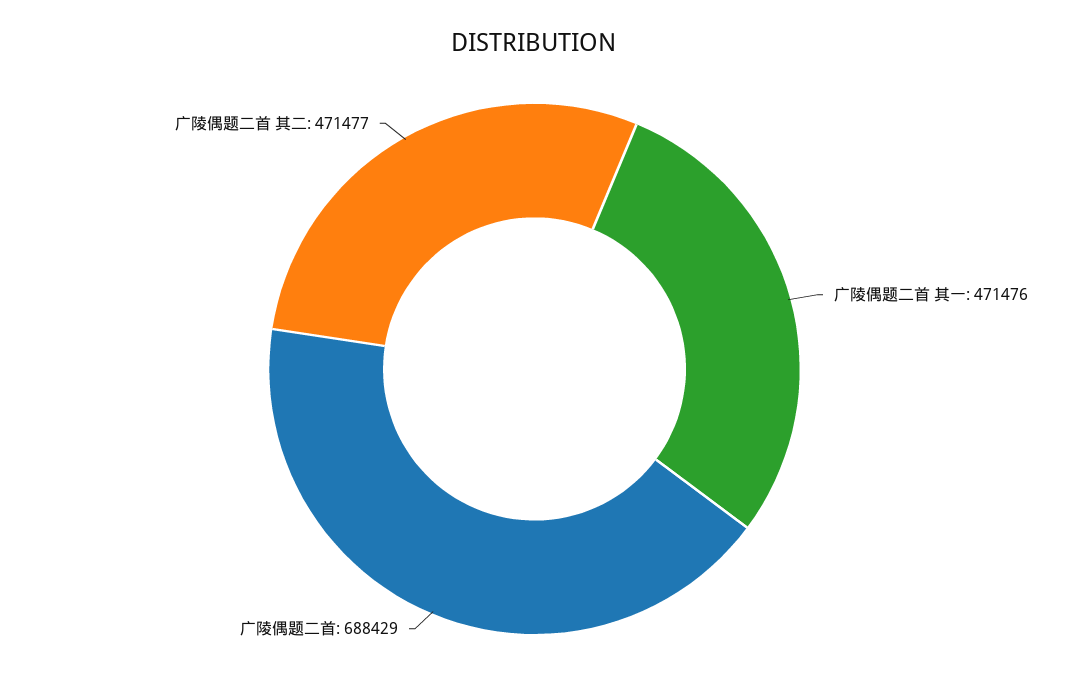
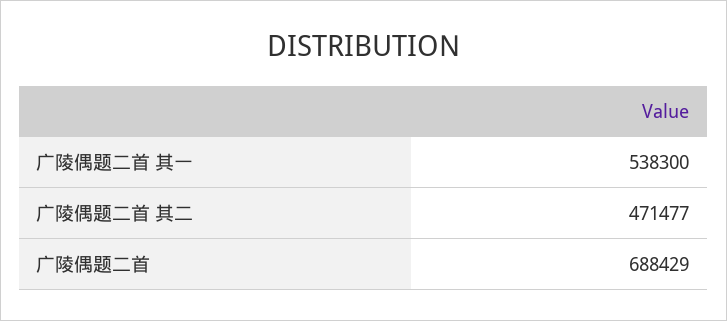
广陵偶题二首 其一: 471476 -> 538300

